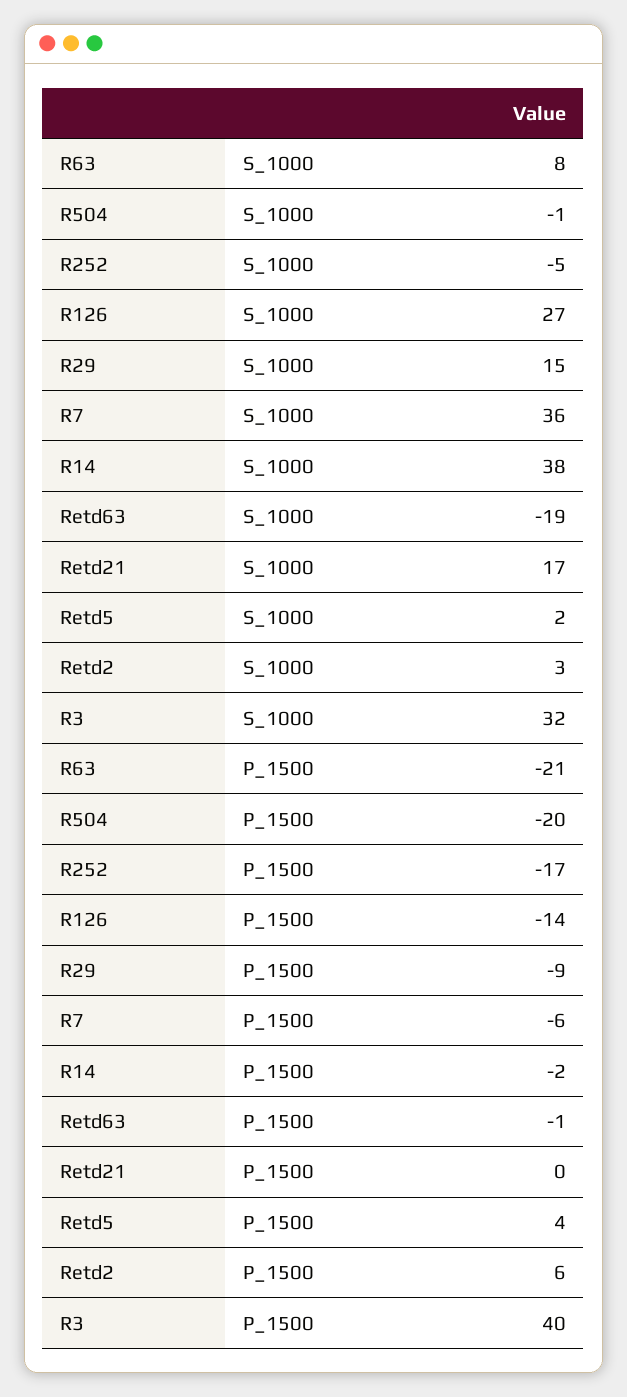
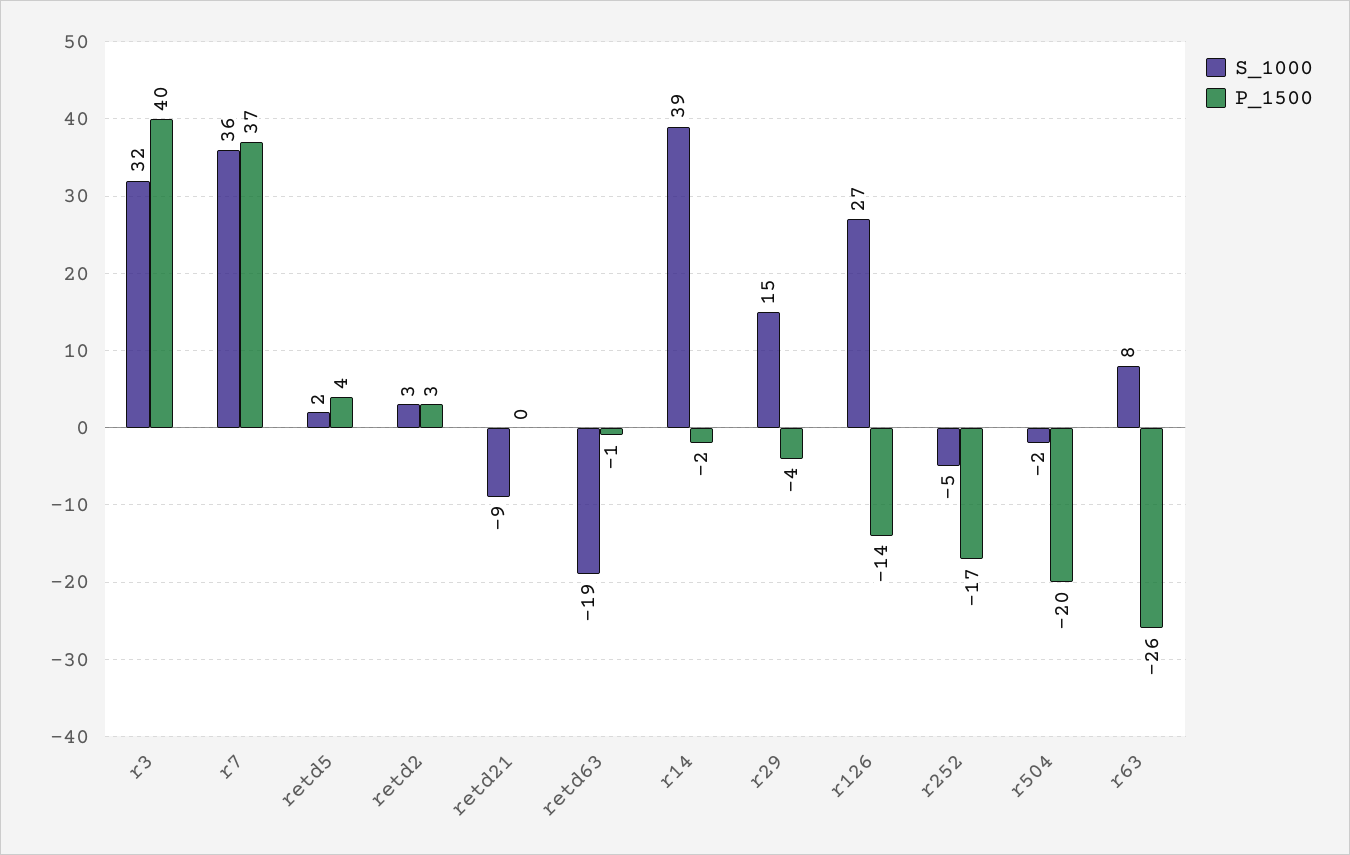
S_1000, R504: -1 -> -2
S_1000, R14: 38 -> 39
S_1000, Retd21: 17 -> -9
P_1500, R63: -21 -> -26
P_1500, R29: -9 -> -4
P_1500, R7: -6 -> 37
P_1500, Retd2: 6 -> 3

